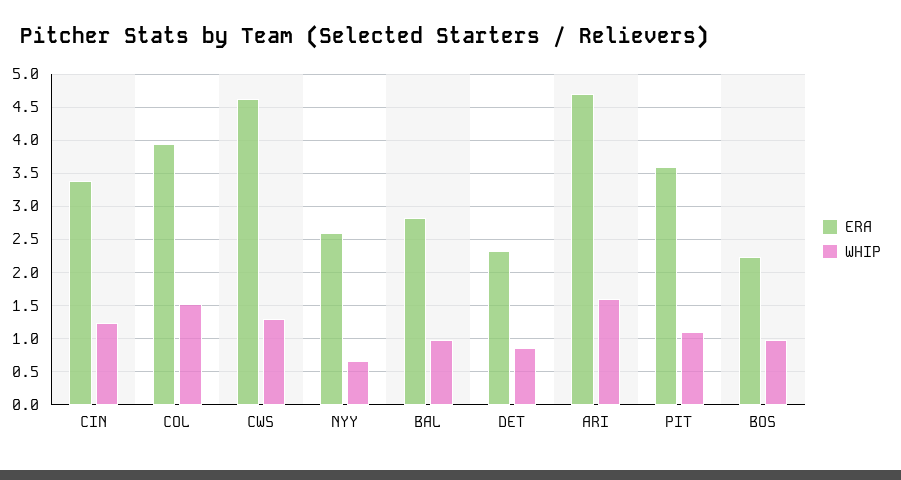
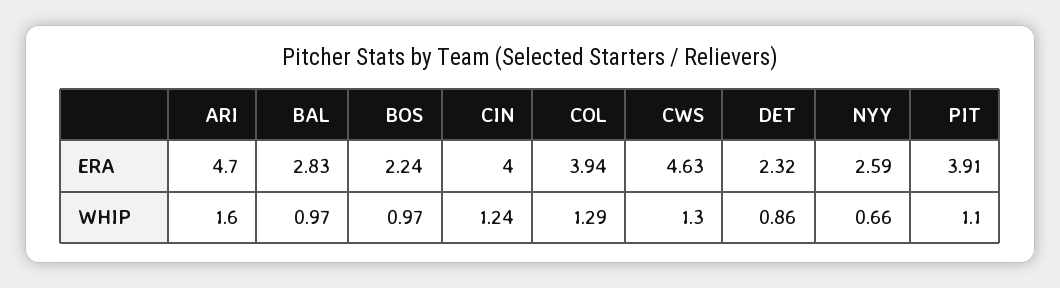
ERA, CIN: 3.4 -> 4
WHIP, COL: 1.5 -> 1.29
ERA, PIT: 3.6 -> 3.91

